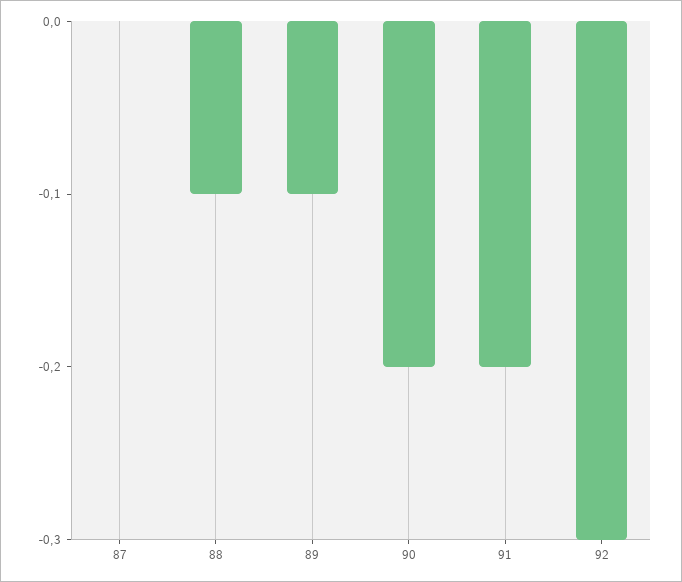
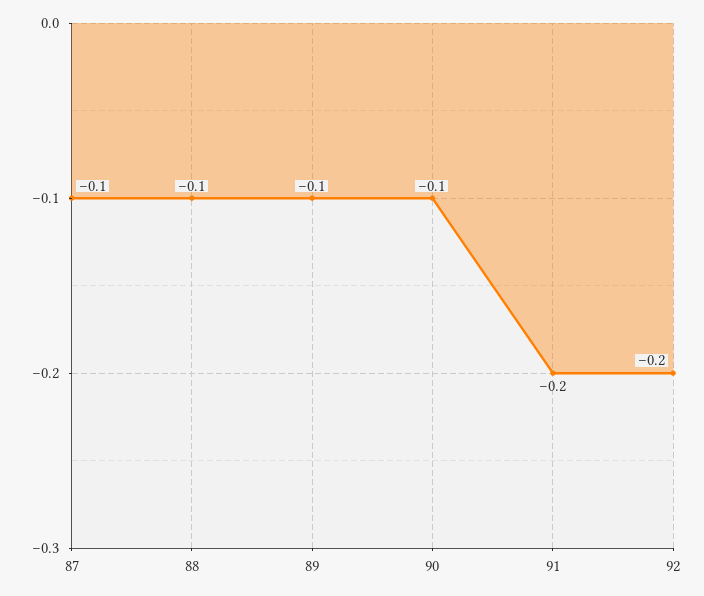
87: 0 -> -0.1
90: -0.2 -> -0.1
92: -0.3 -> -0.2

